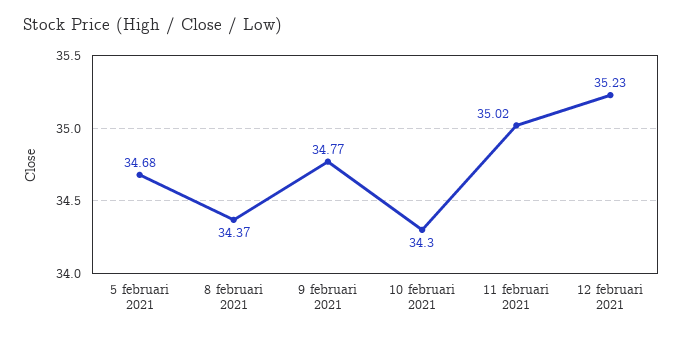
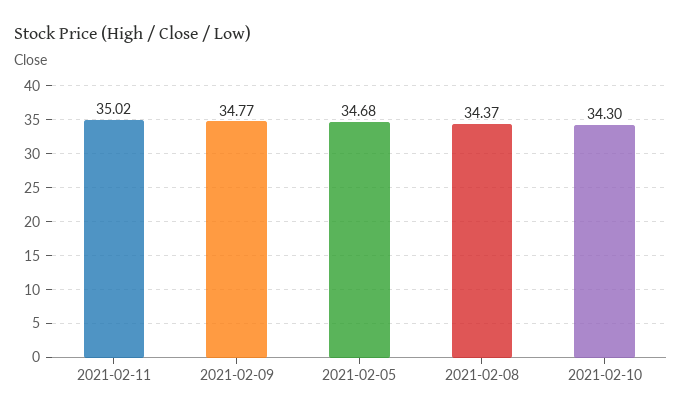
12 februari 2021: 35.23 -> none

